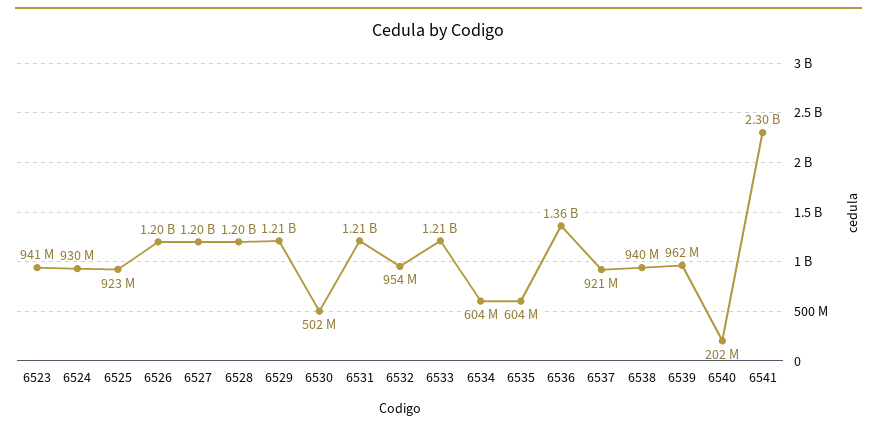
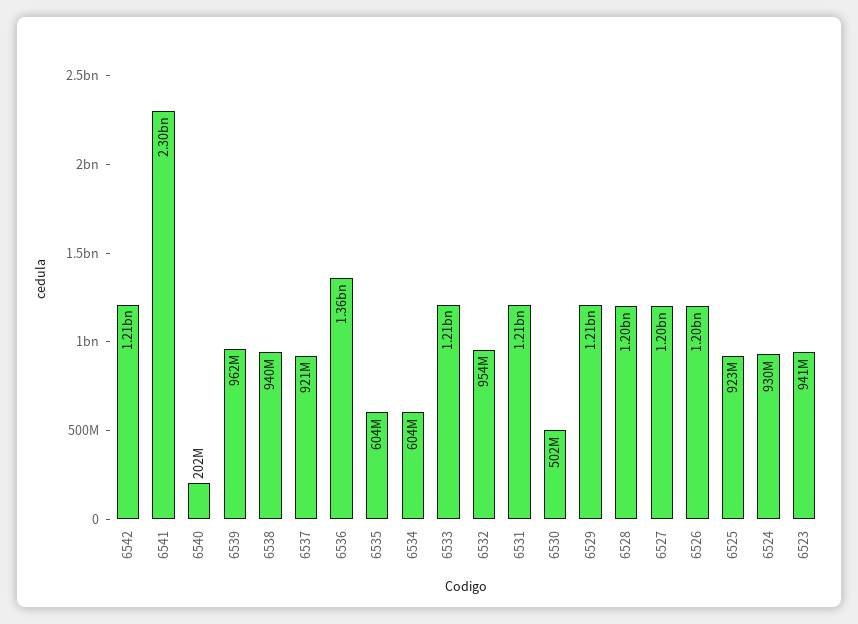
6542: none -> 1210000000

